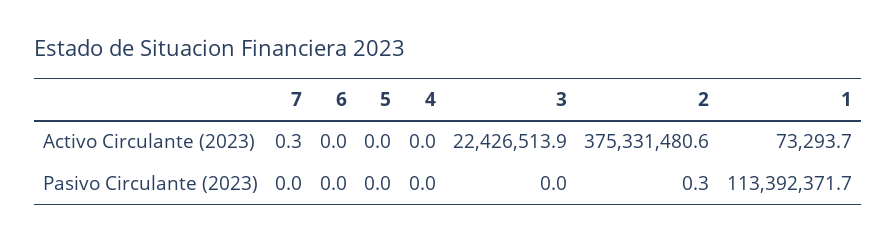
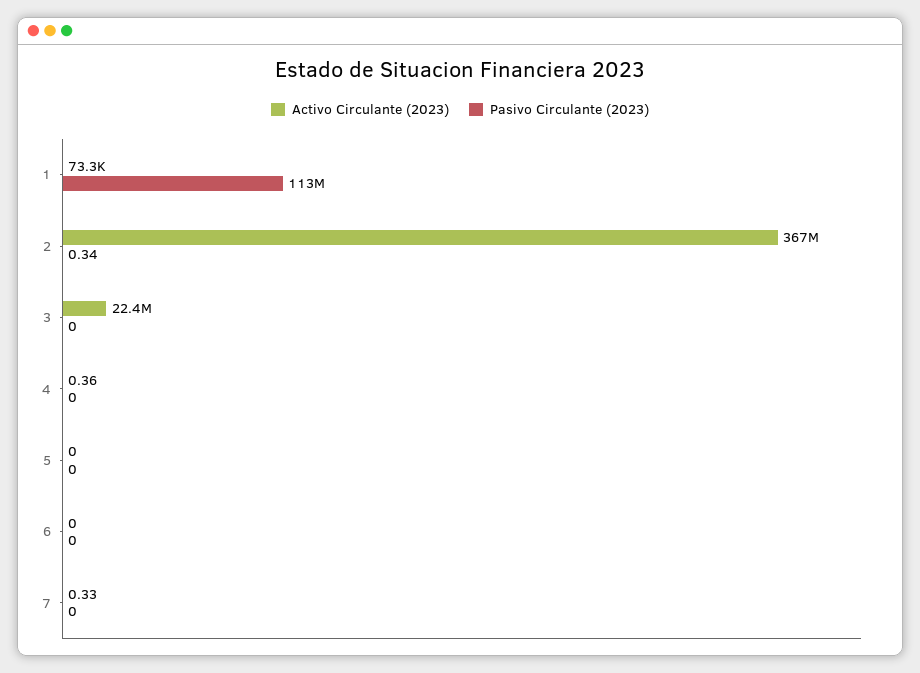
Activo Circulante (2023), 4: 0 -> 0.36
Activo Circulante (2023), 2: 375331480.6 -> 367000000

